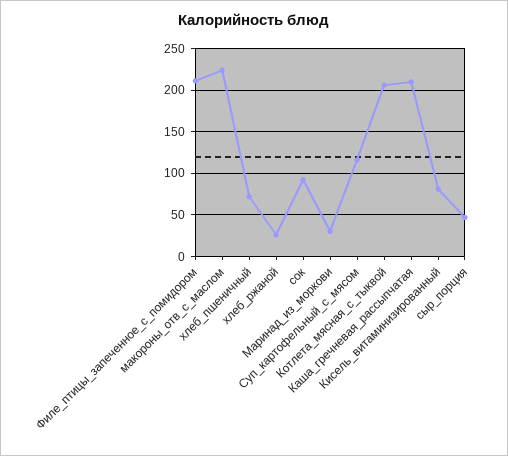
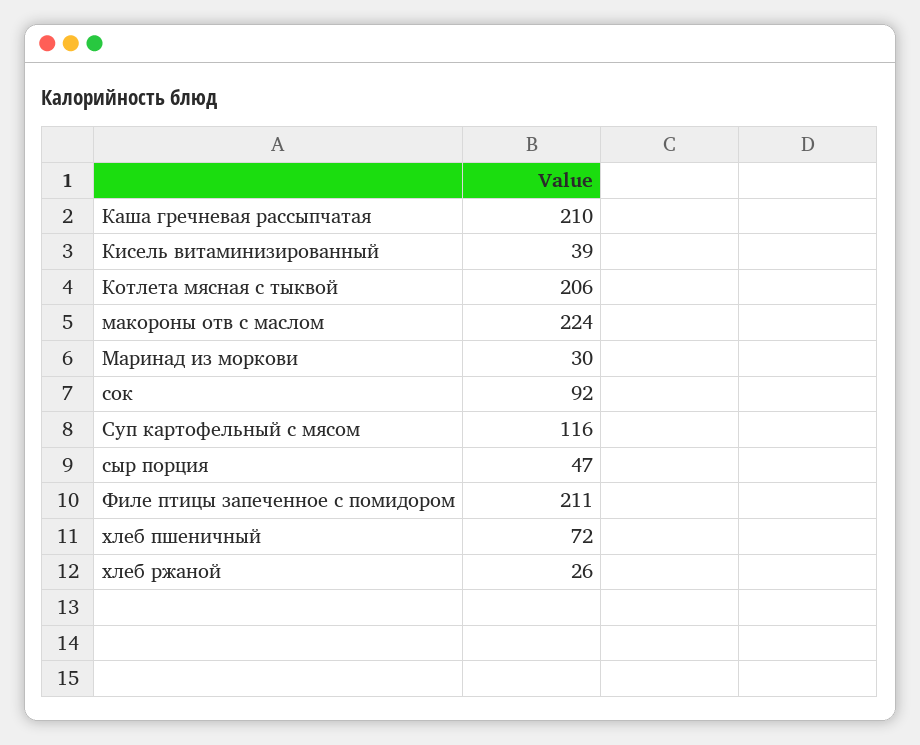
Кисель_витаминизированный: 80 -> 39

